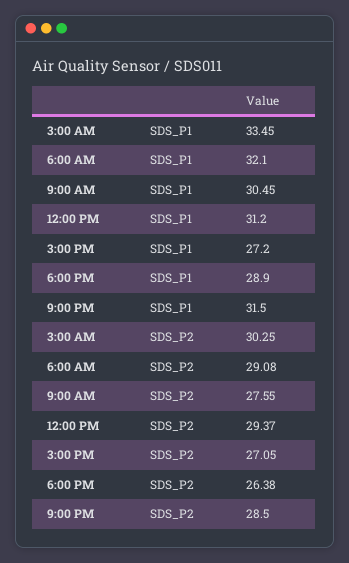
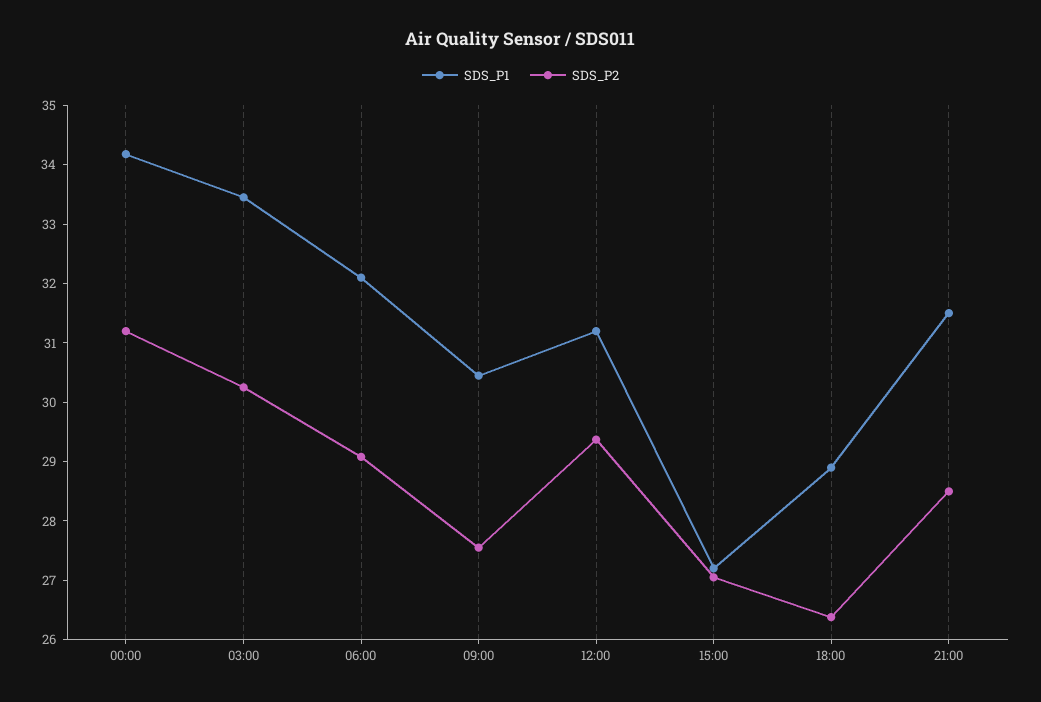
SDS_P1, 00:00: none -> 34.2
SDS_P2, 00:00: none -> 31.2

